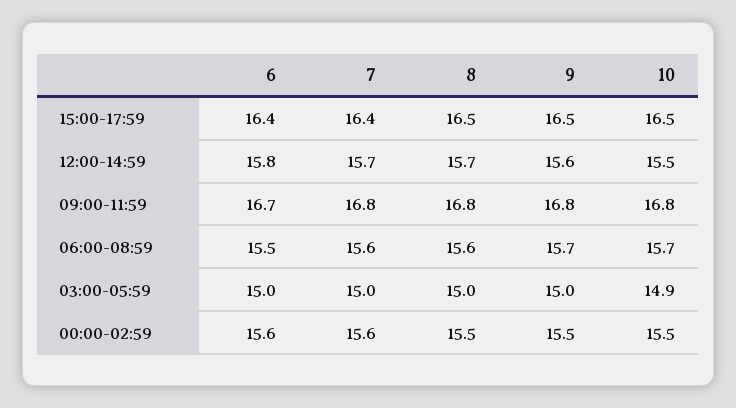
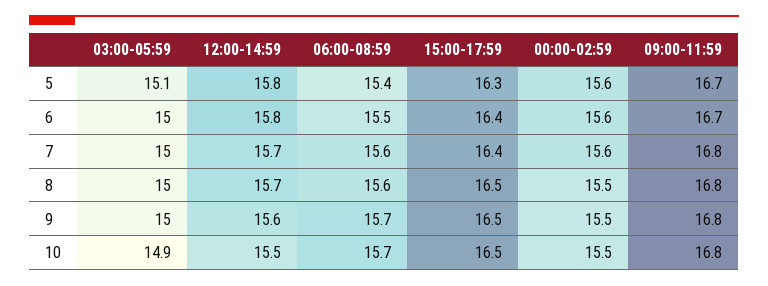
5, 03:00-05:59: none -> 15.1
5, 12:00-14:59: none -> 15.8
5, 06:00-08:59: none -> 15.4
5, 15:00-17:59: none -> 16.3
5, 00:00-02:59: none -> 15.6
5, 09:00-11:59: none -> 16.7

